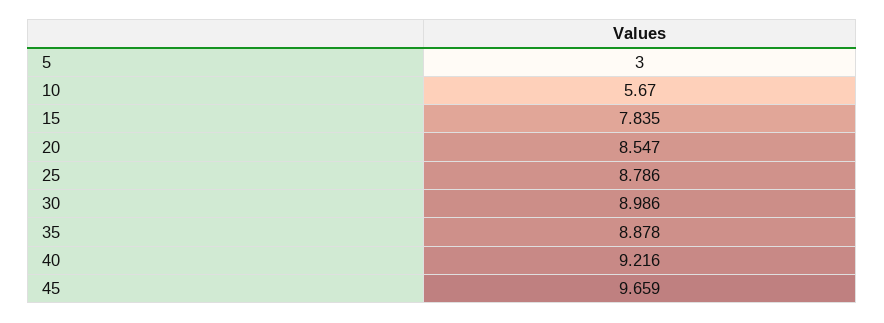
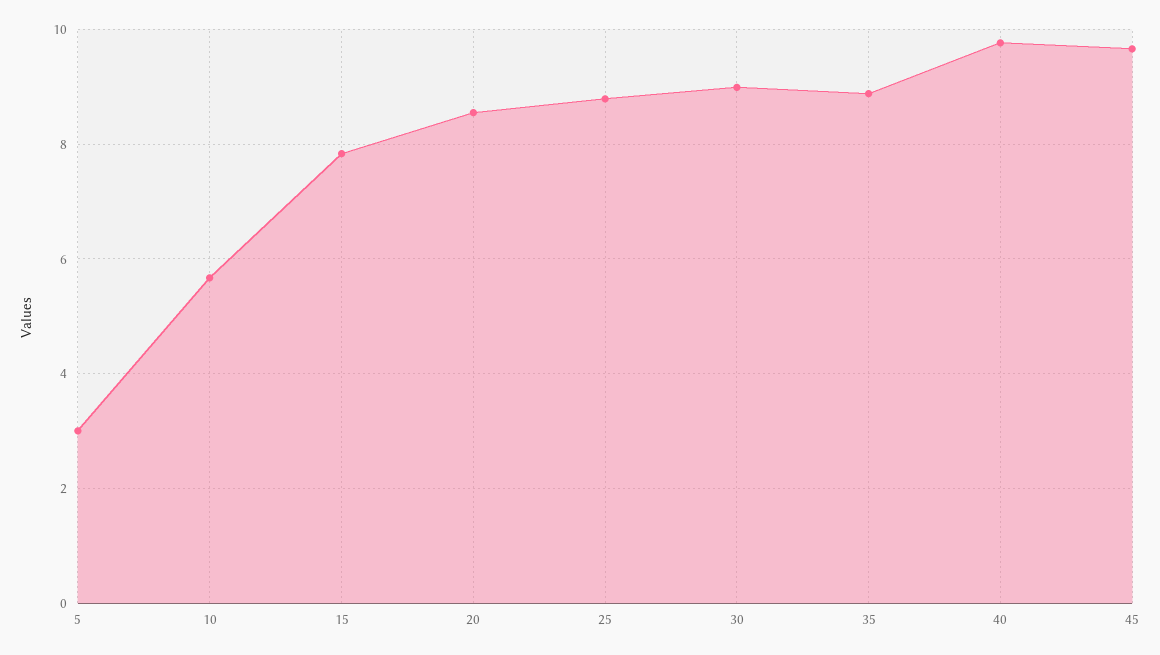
40: 9.216 -> 9.8

